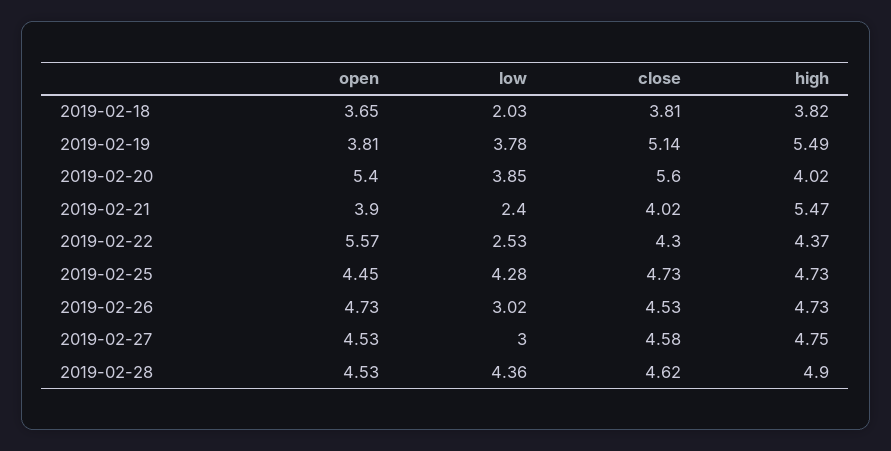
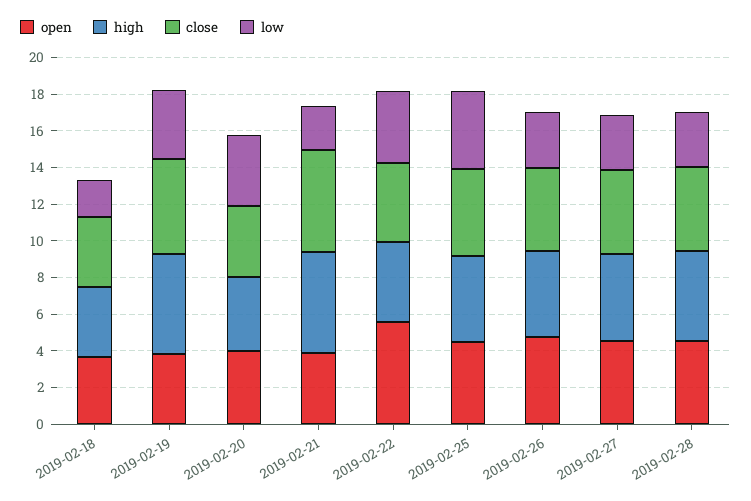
open, 2019-02-20: 5.4 -> 4
close, 2019-02-20: 5.6 -> 4
close, 2019-02-21: 4.02 -> 5.5
low, 2019-02-22: 2.53 -> 4
low, 2019-02-28: 4.36 -> 3

